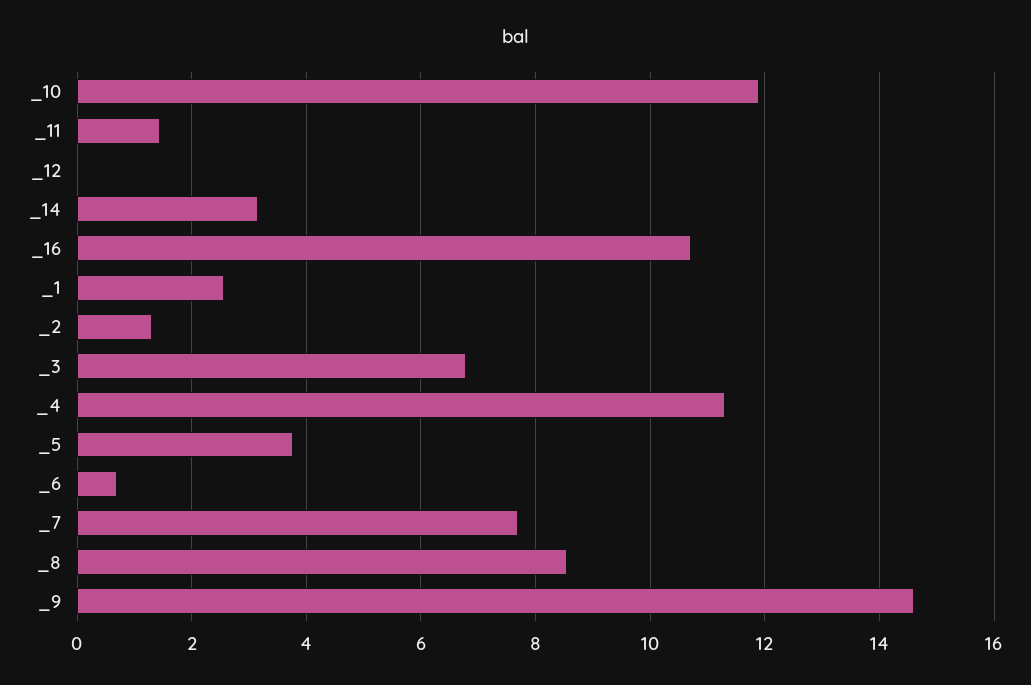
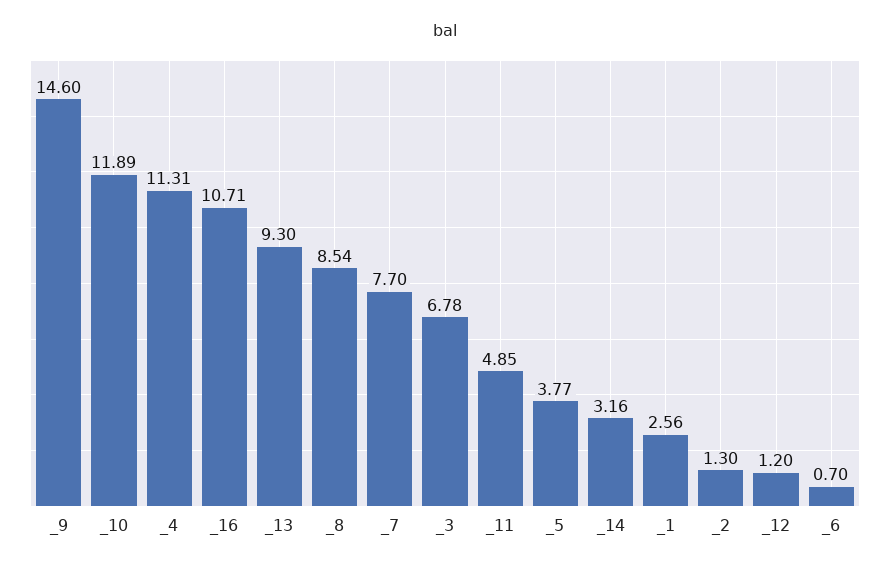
_11: 1.4 -> 4.85
_12: 0 -> 1.2
_13: none -> 9.3

